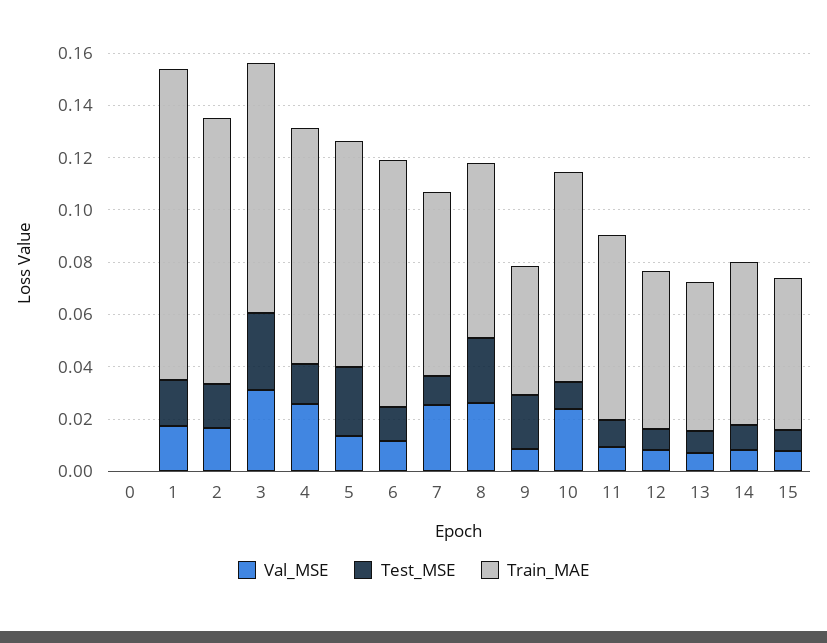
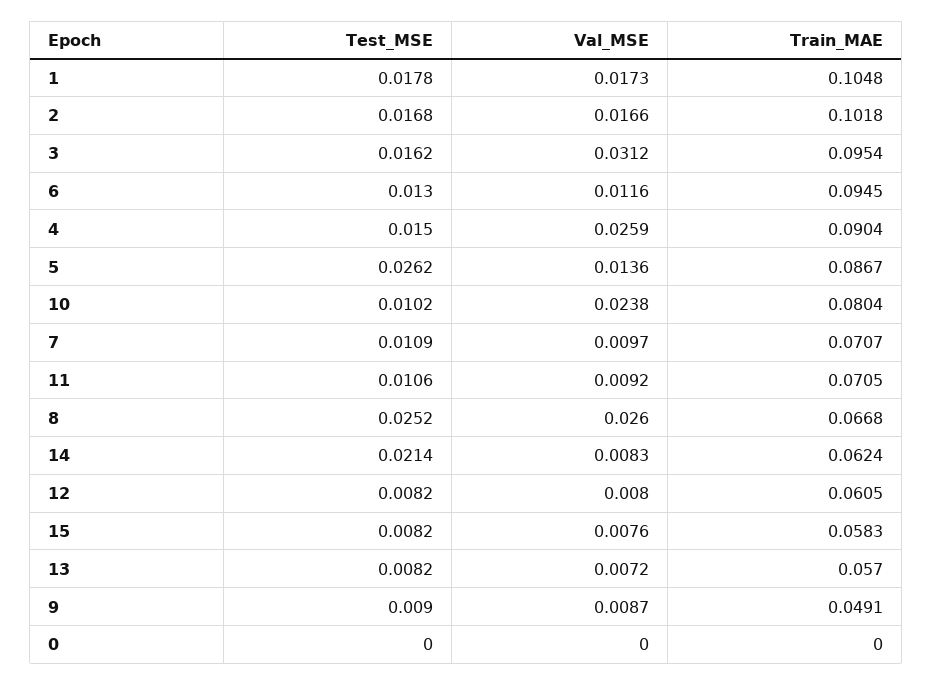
Train_MAE, 1: 0.12 -> 0.1048
Test_MSE, 3: 0.03 -> 0.0162
Val_MSE, 7: 0.025 -> 0.0097
Test_MSE, 9: 0.02 -> 0.009
Test_MSE, 14: 0.01 -> 0.0214

